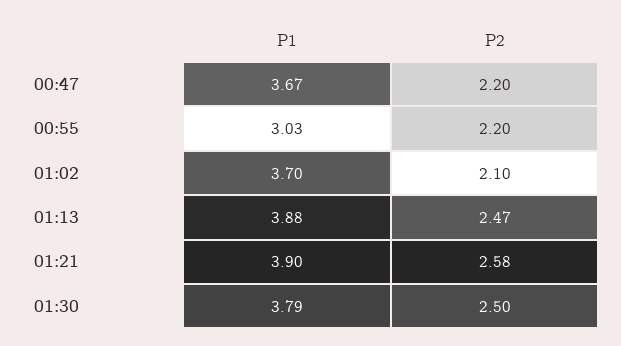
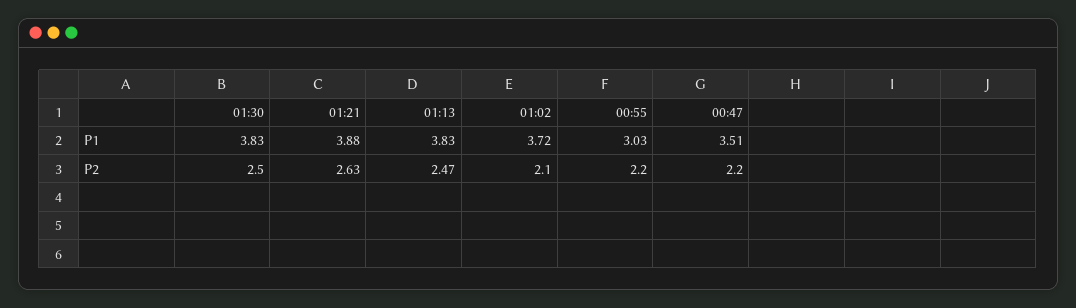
P1, 00:47: 3.67 -> 3.51
P1, 01:02: 3.7 -> 3.72
P1, 01:13: 3.88 -> 3.83
P1, 01:21: 3.9 -> 3.88
P2, 01:21: 2.58 -> 2.63
P1, 01:30: 3.79 -> 3.83

